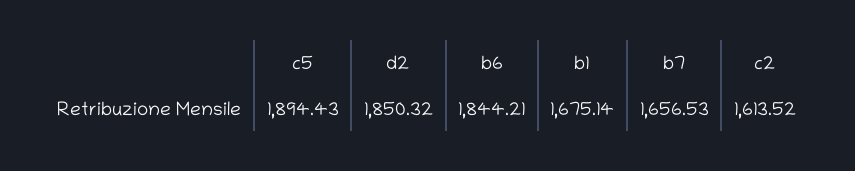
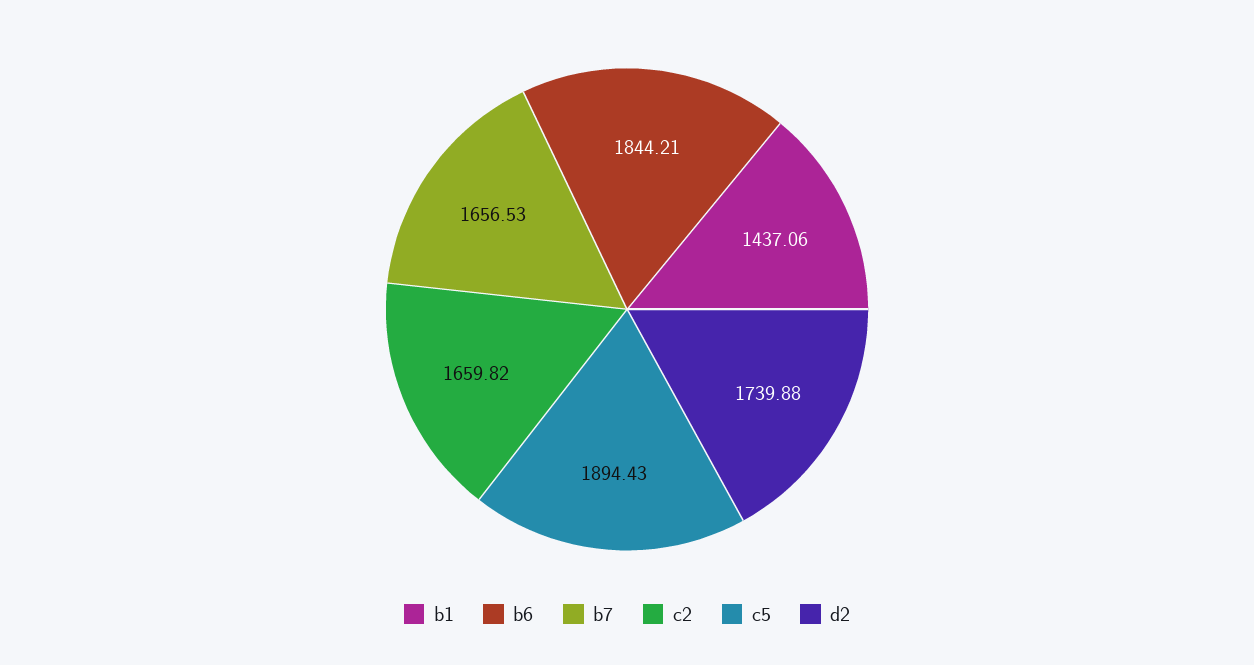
d2: 1850.32 -> 1739.88
b1: 1675.14 -> 1437.06
c2: 1613.52 -> 1659.82

